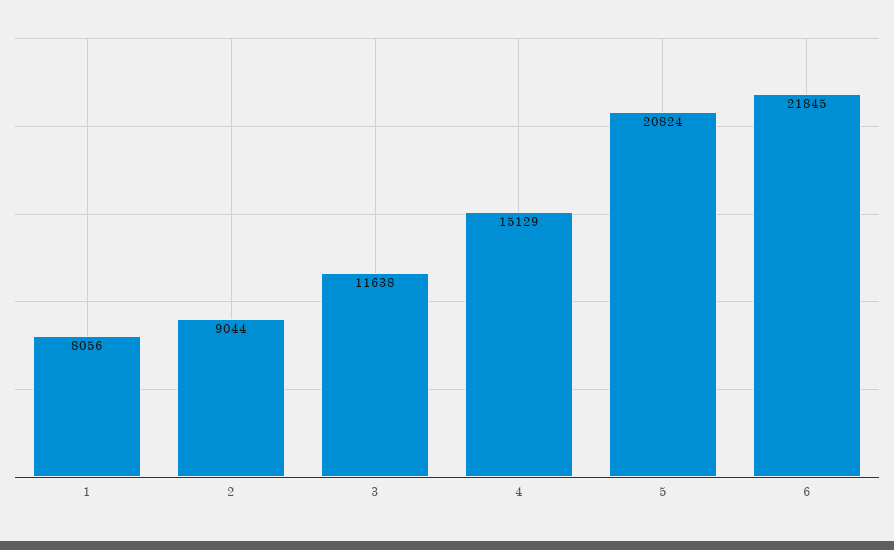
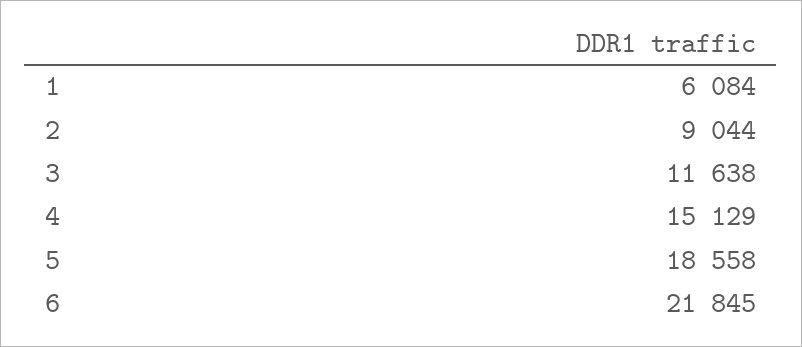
1: 8056 -> 6084
5: 20824 -> 18558

